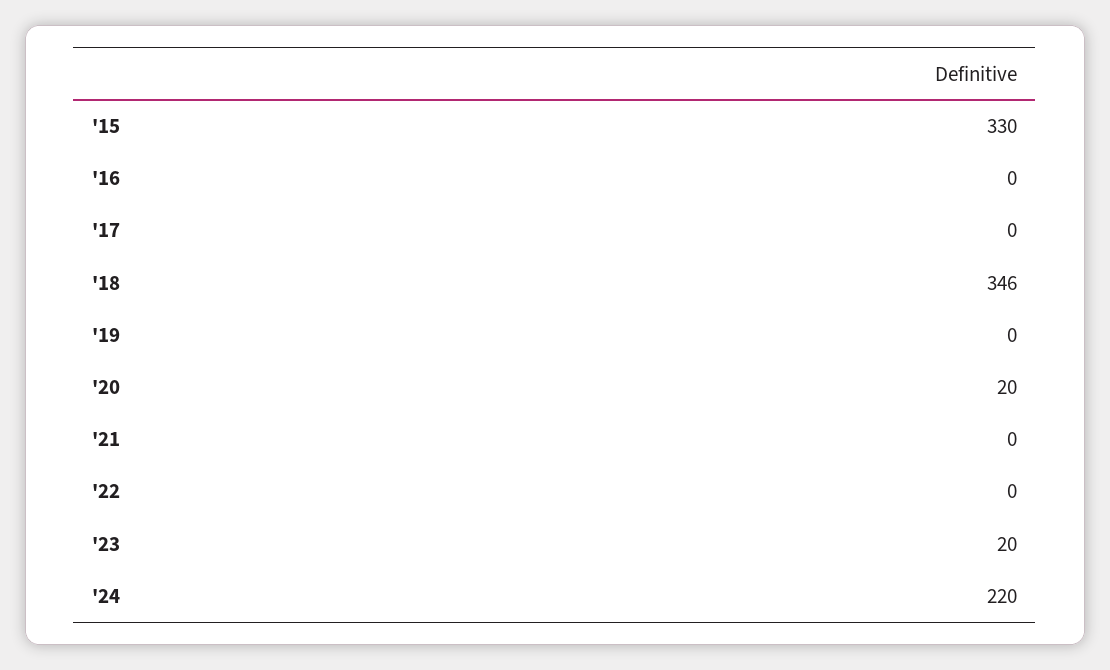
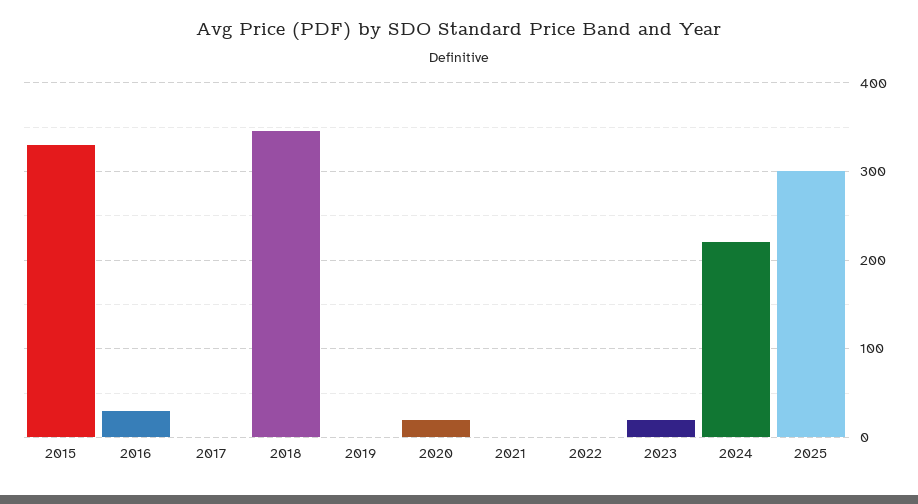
'16: 0 -> 30
2025: none -> 300

